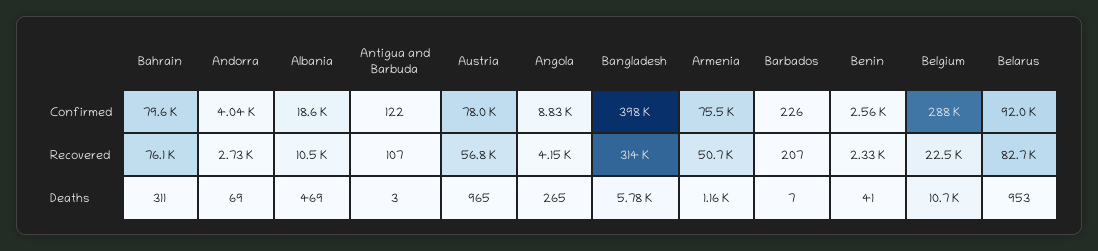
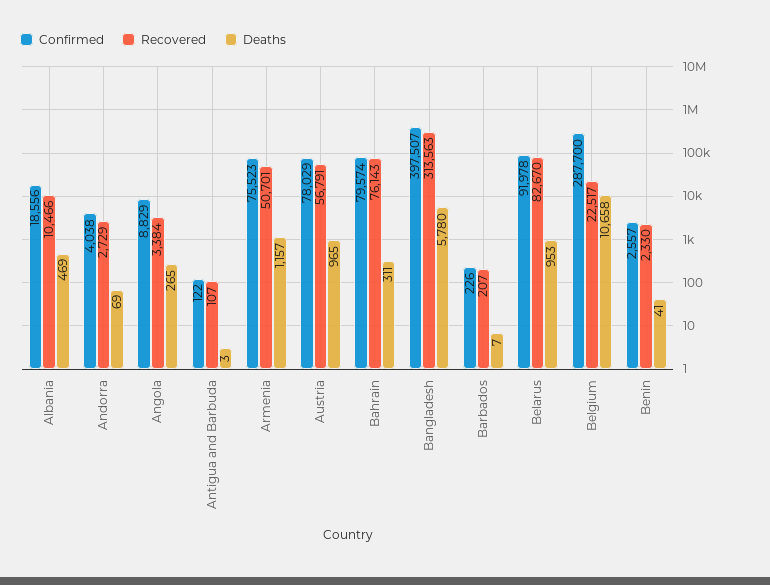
Recovered, Angola: 4150 -> 3384

